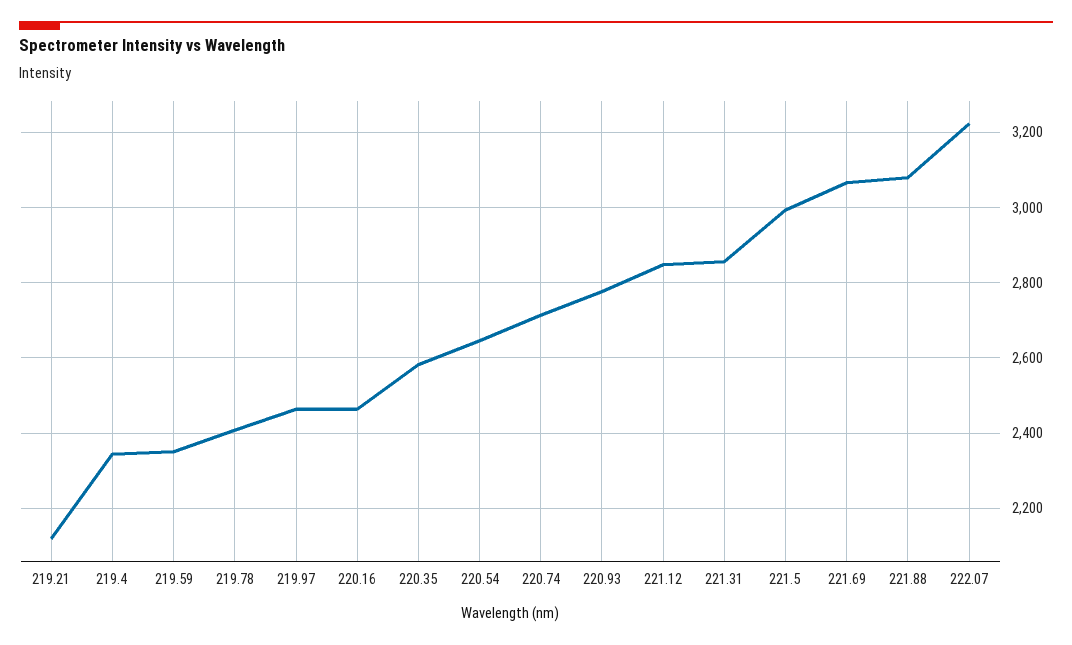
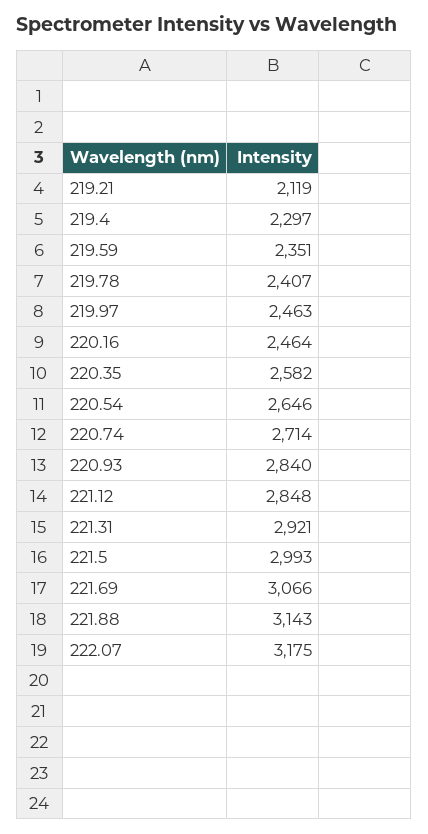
219.4: 2340 -> 2297
220.93: 2780 -> 2840
221.31: 2860 -> 2921
221.88: 3080 -> 3143
222.07: 3220 -> 3175

